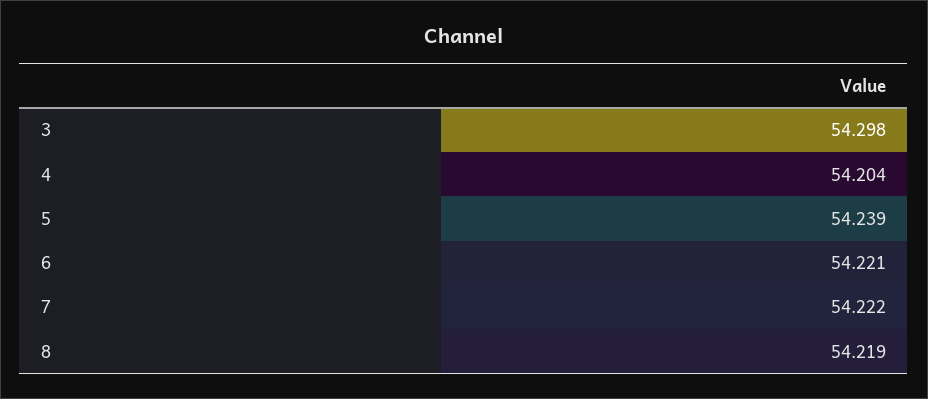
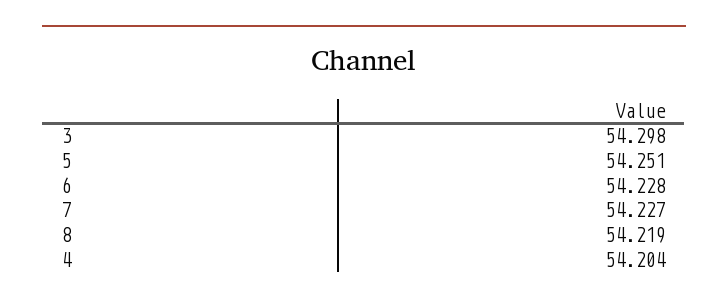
5: 54.239 -> 54.251
6: 54.221 -> 54.228
7: 54.222 -> 54.227

